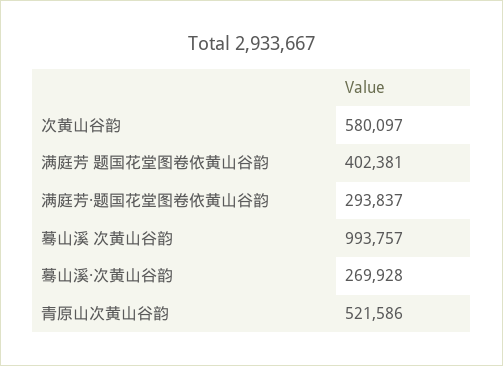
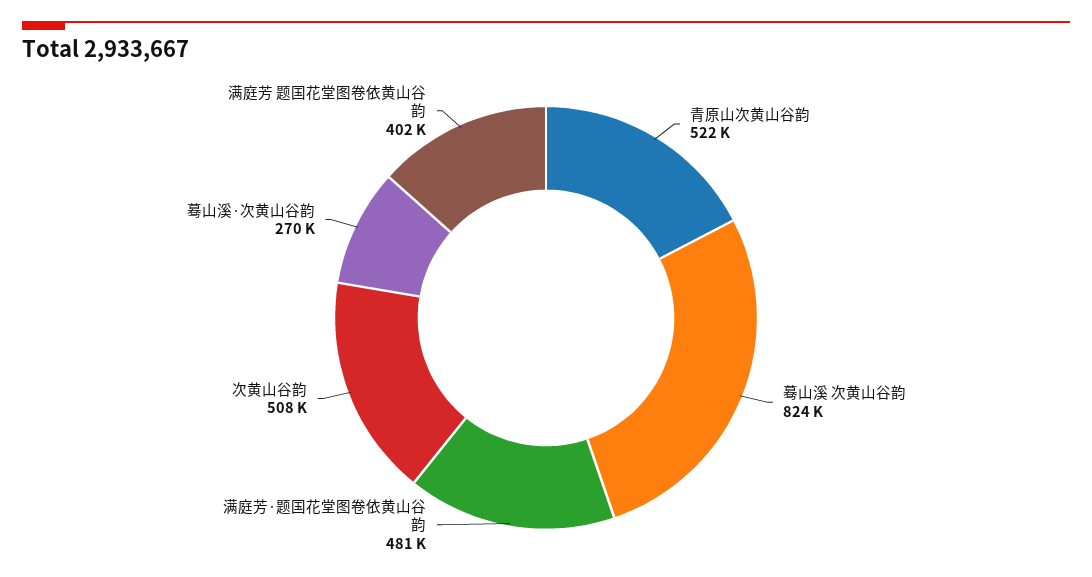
次黄山谷韵: 580097 -> 508000
满庭芳·题国花堂图卷依黄山谷韵: 293837 -> 481000
蓦山溪 次黄山谷韵: 993757 -> 824000

